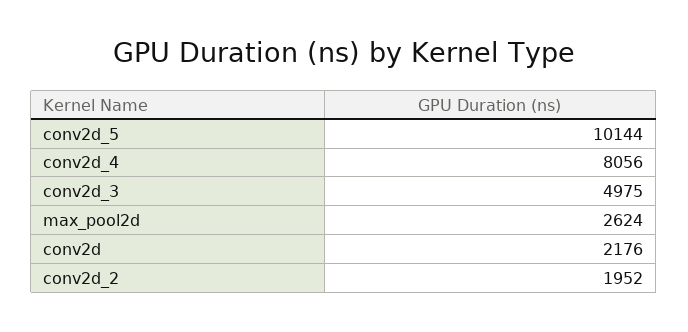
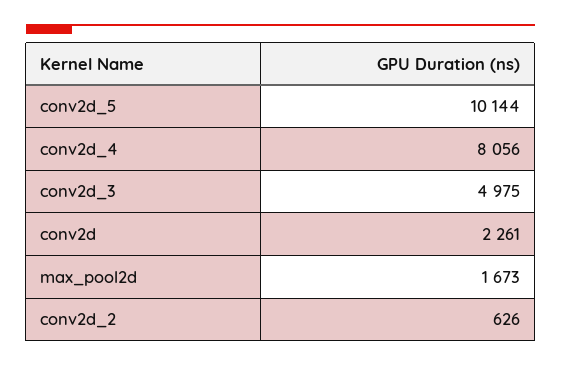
max_pool2d: 2624 -> 1673
conv2d: 2176 -> 2261
conv2d_2: 1952 -> 626

